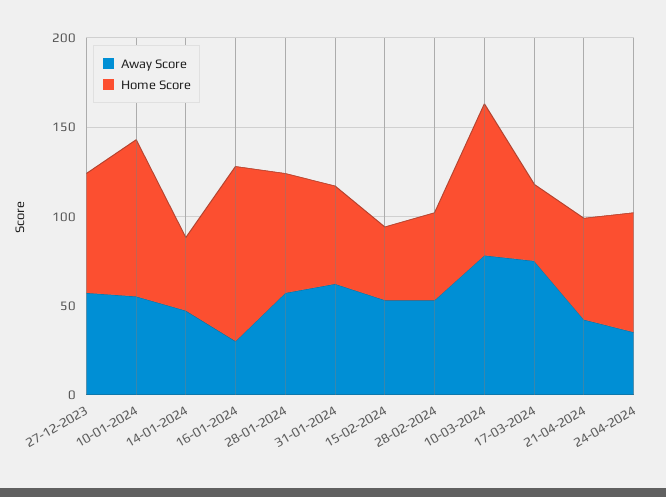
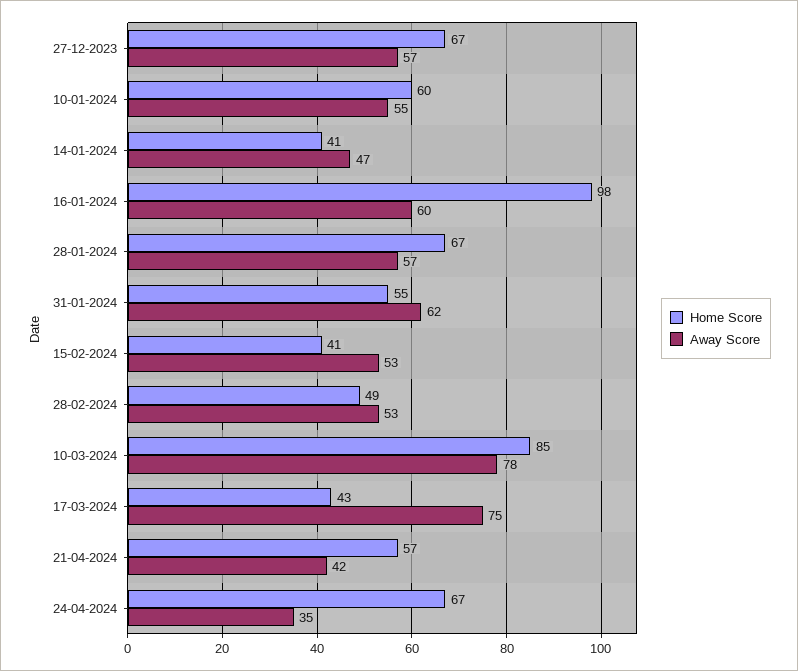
Home Score, 10-01-2024: 90 -> 60
Away Score, 16-01-2024: 30 -> 60

